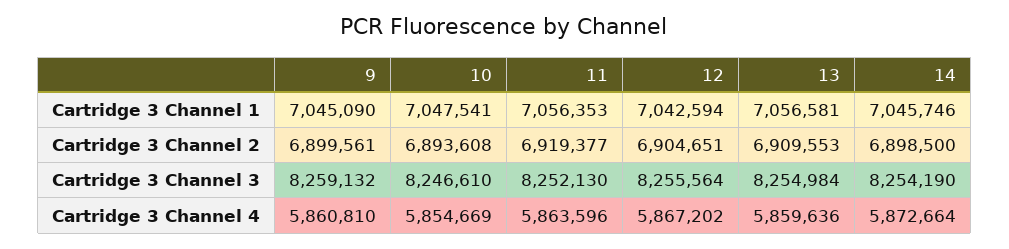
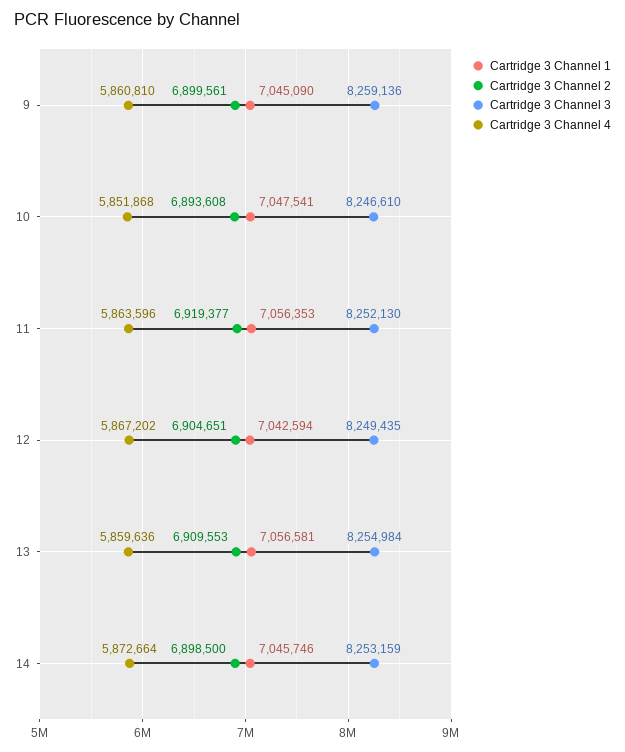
Cartridge 3 Channel 3, 9: 8259132 -> 8259136
Cartridge 3 Channel 3, 12: 8255564 -> 8249435
Cartridge 3 Channel 3, 14: 8254190 -> 8253159
Cartridge 3 Channel 4, 10: 5854669 -> 5851868

